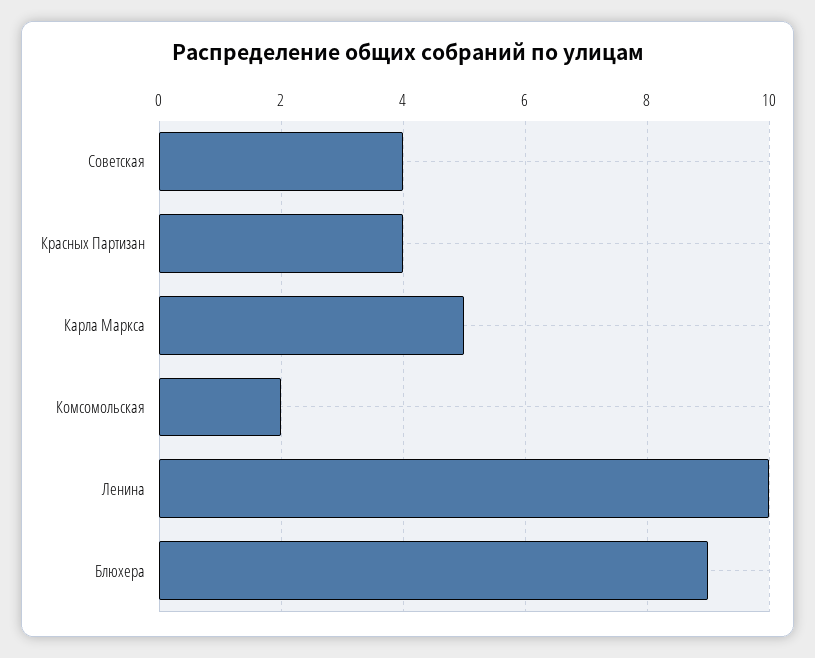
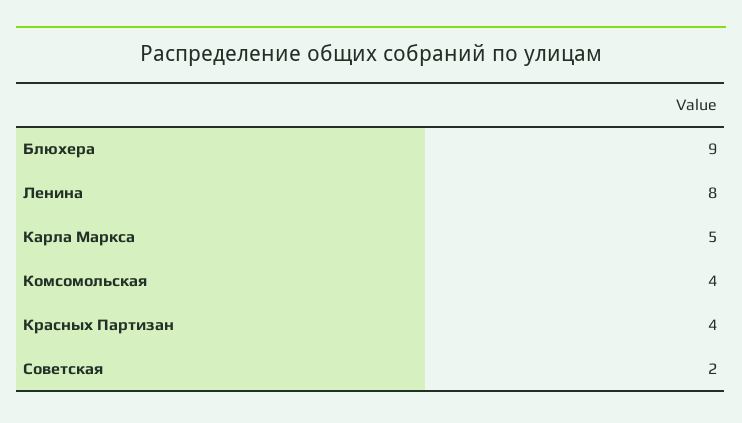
Советская: 4 -> 2
Комсомольская: 2 -> 4
Ленина: 10 -> 8

